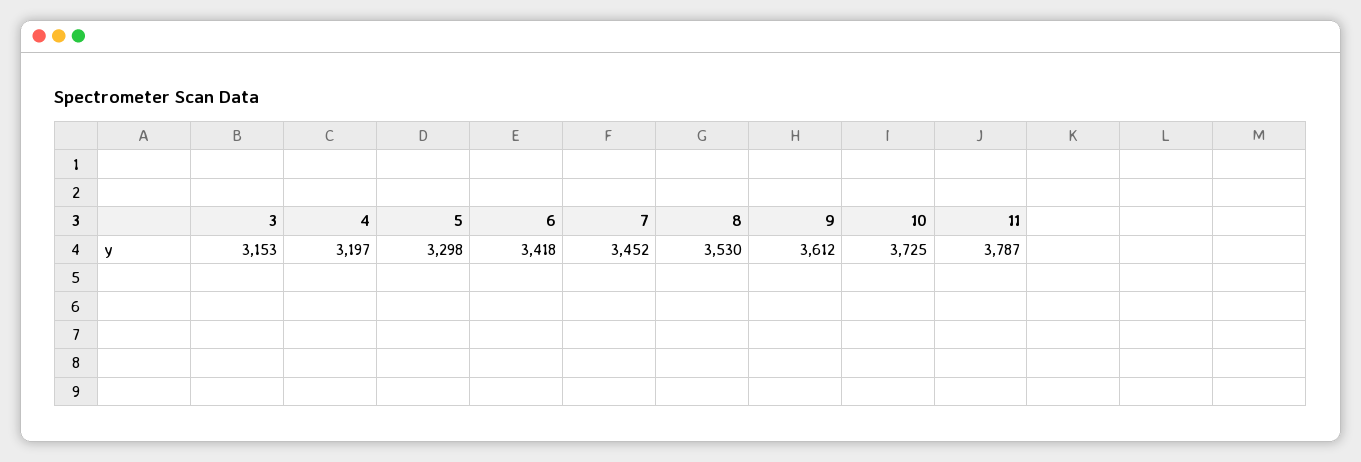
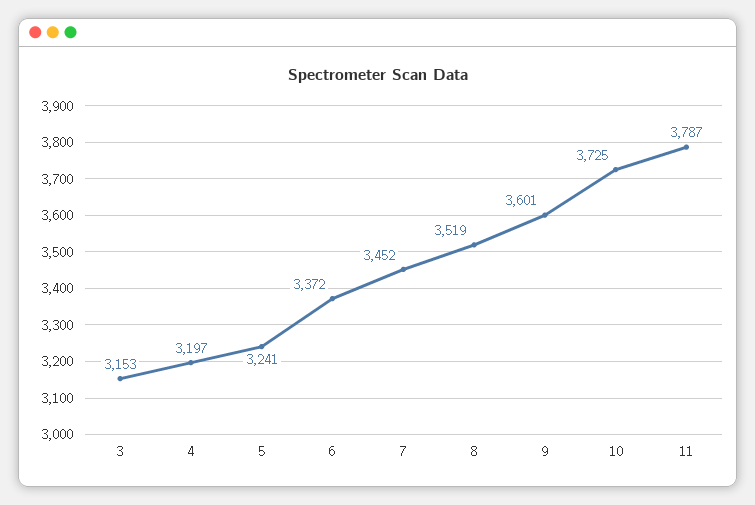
5: 3298 -> 3241
6: 3418 -> 3372
8: 3530 -> 3519
9: 3612 -> 3601

